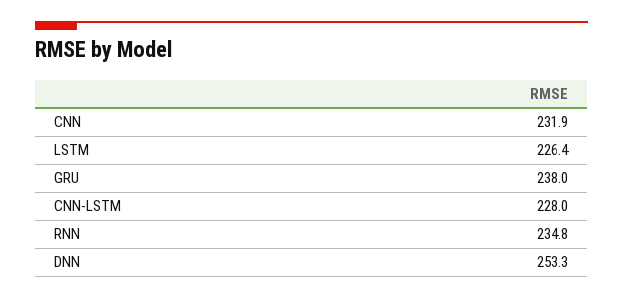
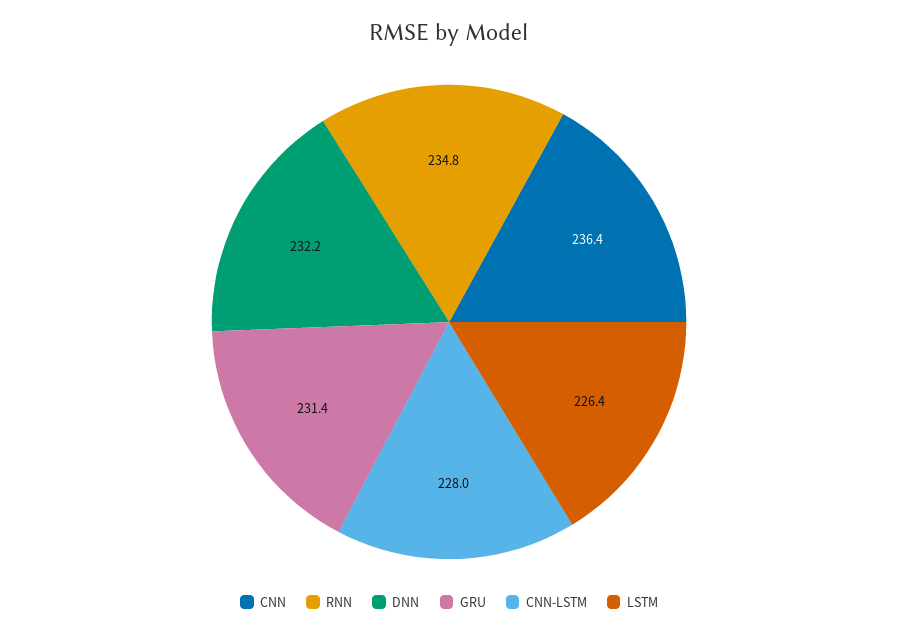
CNN: 231.9 -> 236.4
GRU: 238 -> 231.4
DNN: 253.3 -> 232.2

